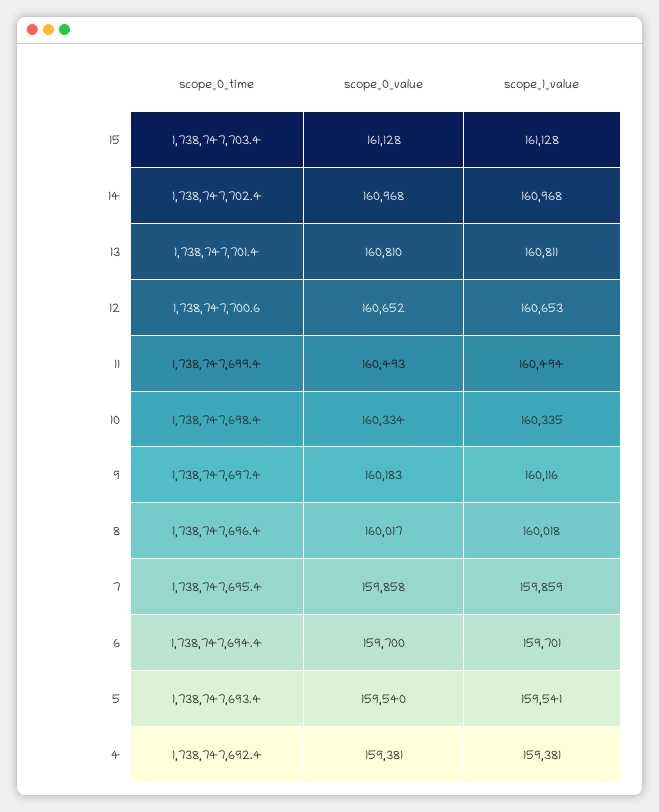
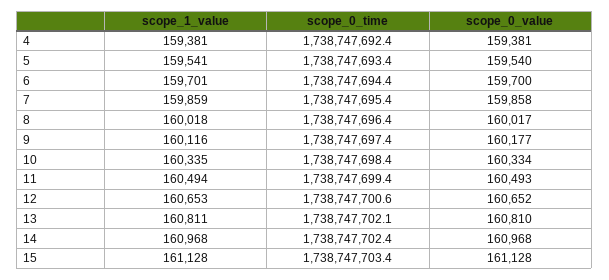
scope_0_time, 13: 1738747701.4 -> 1738747702.1
scope_0_value, 9: 160183 -> 160177

